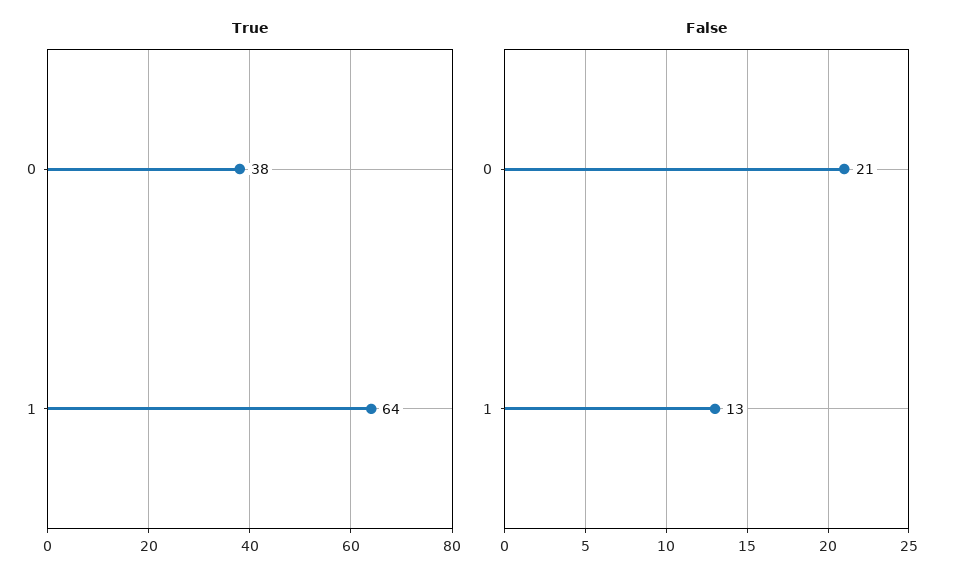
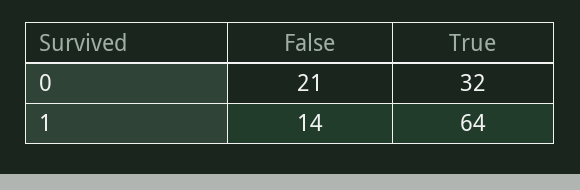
True, 0: 38 -> 32
False, 1: 13 -> 14

